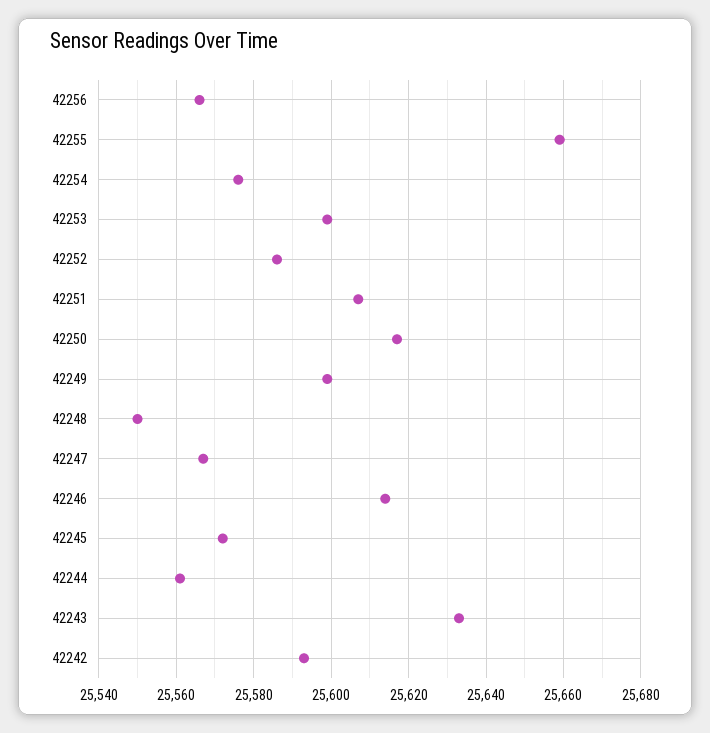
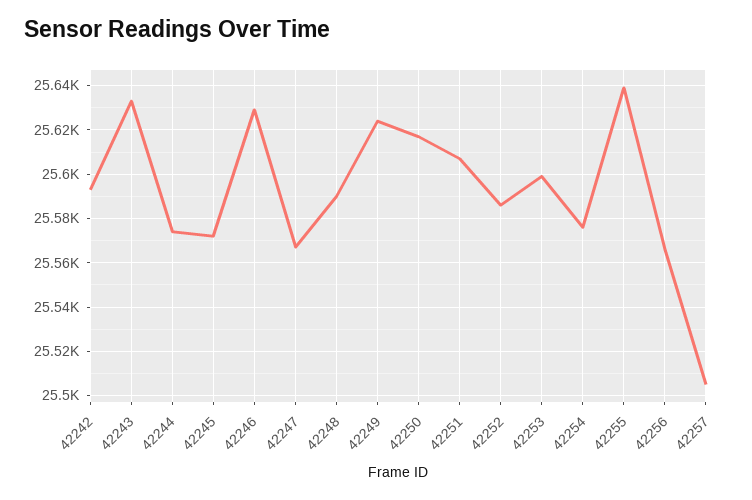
42255: 25660 -> 25640
42249: 25600 -> 25625
42248: 25550 -> 25590
42246: 25615 -> 25630
42244: 25560 -> 25575
42257: none -> 25505

